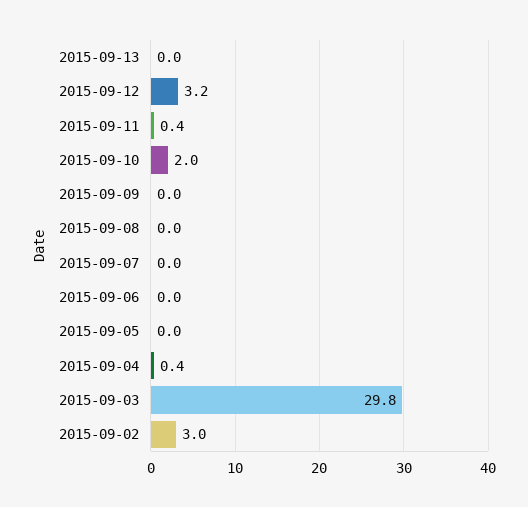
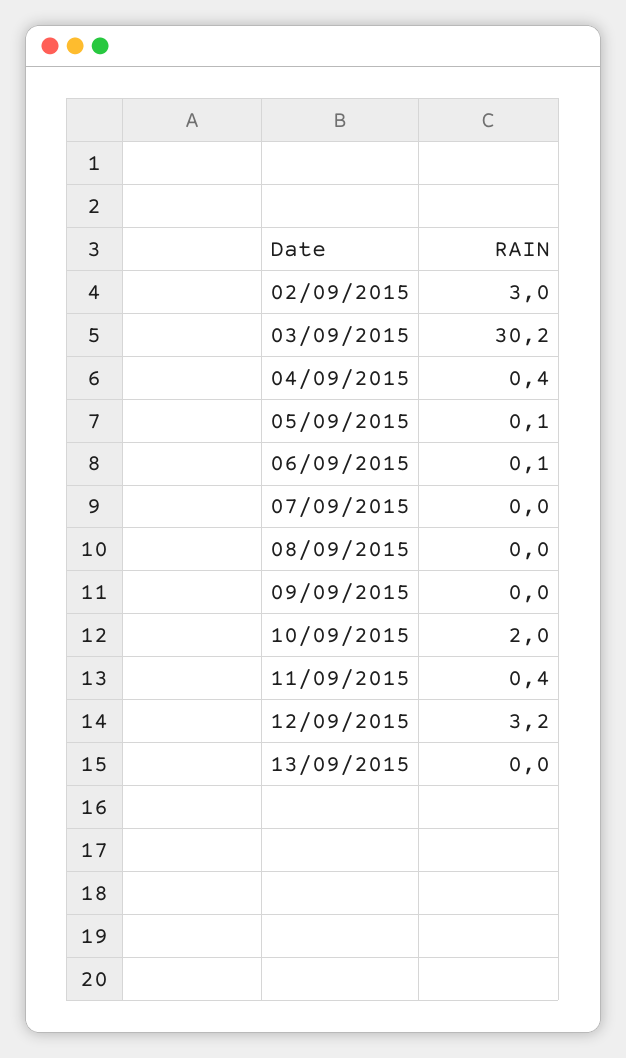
2015-09-06: 0 -> 0.1
2015-09-05: 0 -> 0.1
2015-09-03: 29.8 -> 30.2

